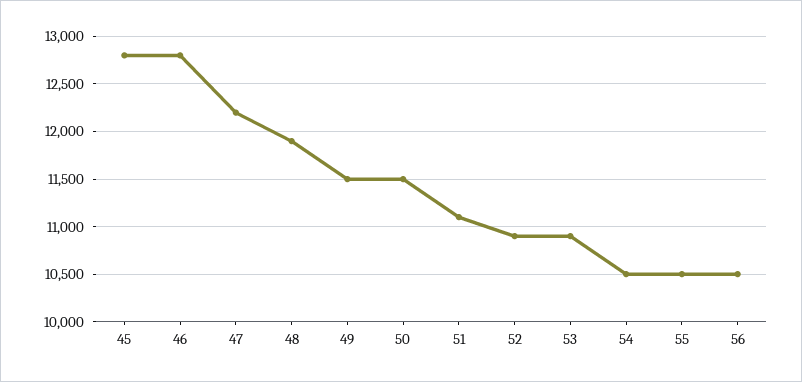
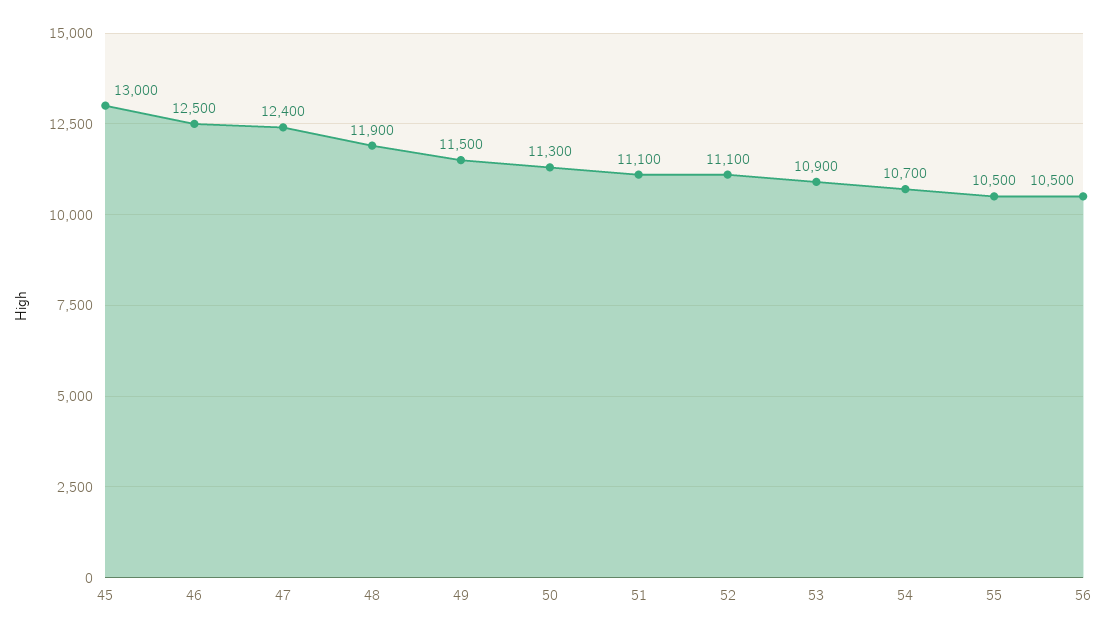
45: 12800 -> 13000
46: 12800 -> 12500
47: 12200 -> 12400
50: 11500 -> 11300
52: 10900 -> 11100
54: 10500 -> 10700

